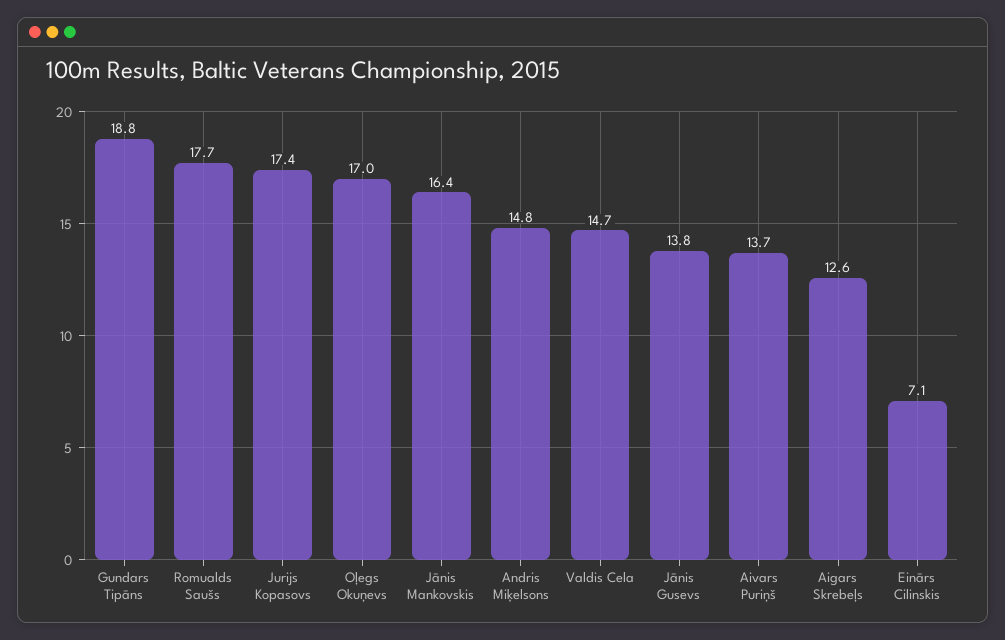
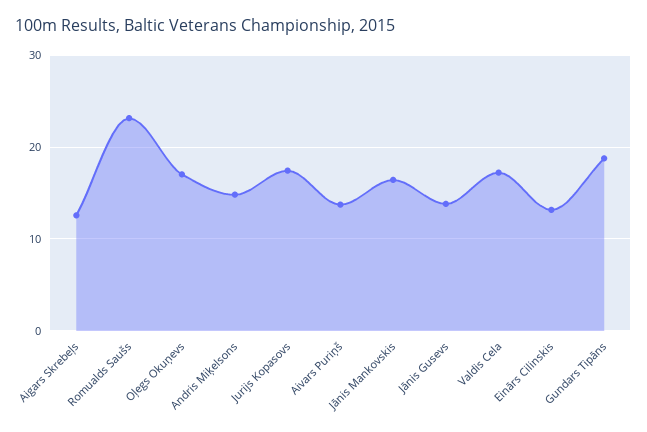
Romualds Saušs: 17.7 -> 23
Valdis Cela: 14.7 -> 17
Einārs Cilinskis: 7.1 -> 13

